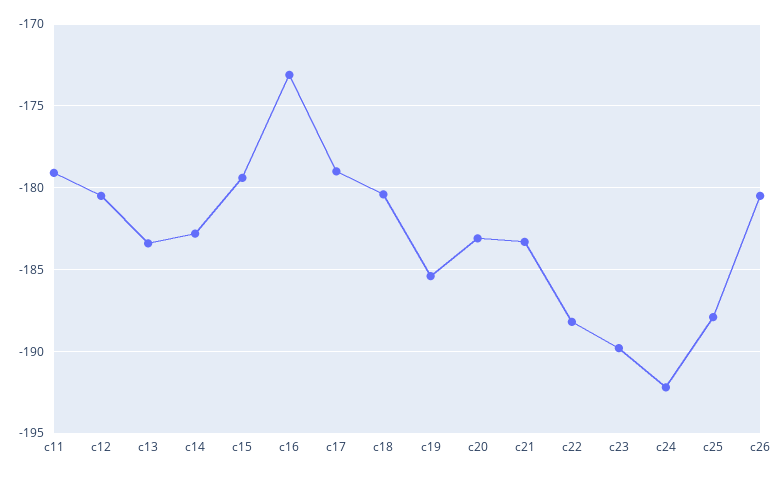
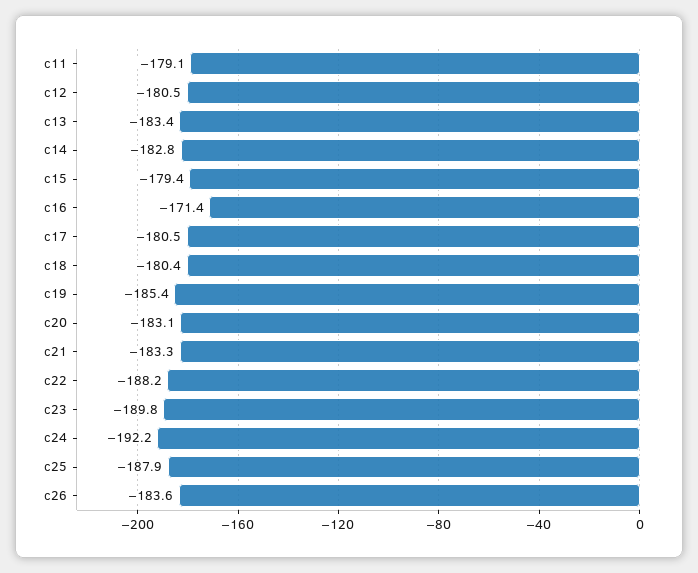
c16: -173 -> -171.4
c17: -179 -> -180.5
c26: -180.5 -> -183.6

